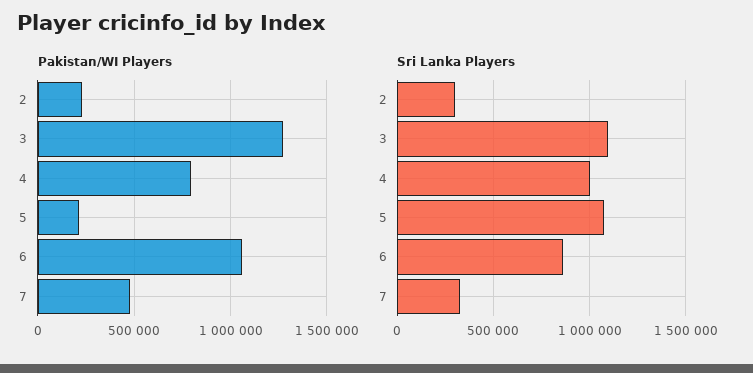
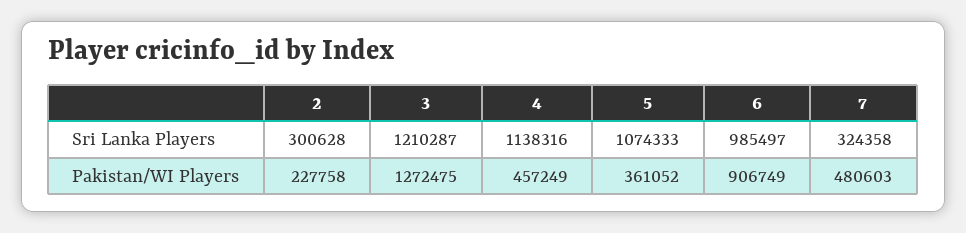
Pakistan/WI Players, 4: 800000 -> 457249
Pakistan/WI Players, 5: 200000 -> 361052
Pakistan/WI Players, 6: 1050000 -> 906749
Sri Lanka Players, 3: 1100000 -> 1210287
Sri Lanka Players, 4: 1000000 -> 1138316
Sri Lanka Players, 6: 850000 -> 985497

